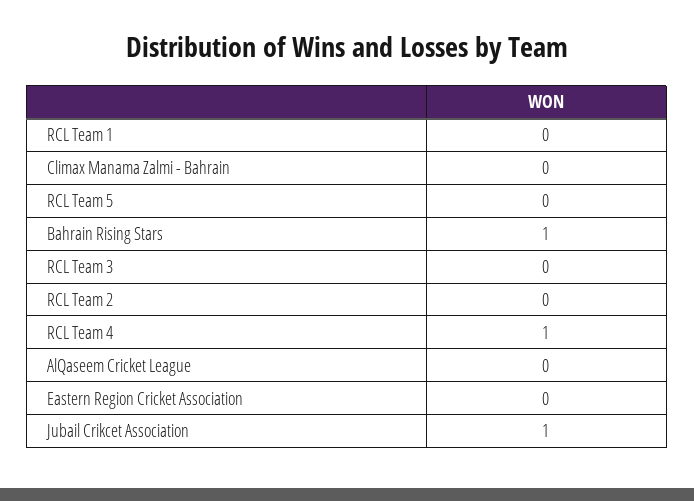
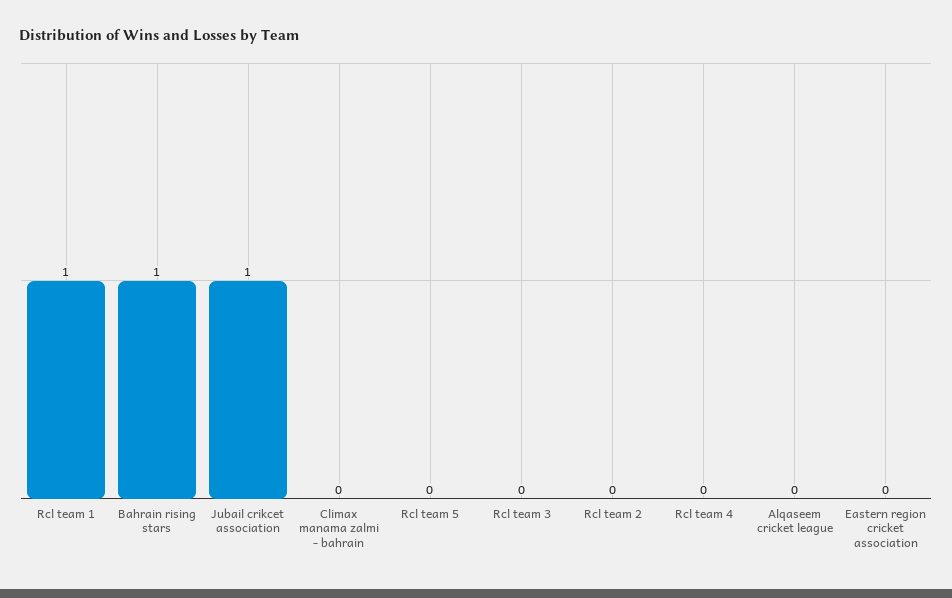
RCL Team 1: 0 -> 1
RCL Team 4: 1 -> 0

